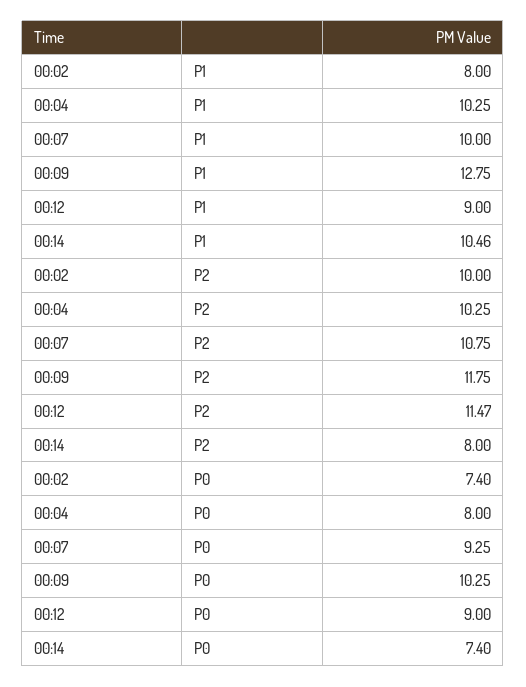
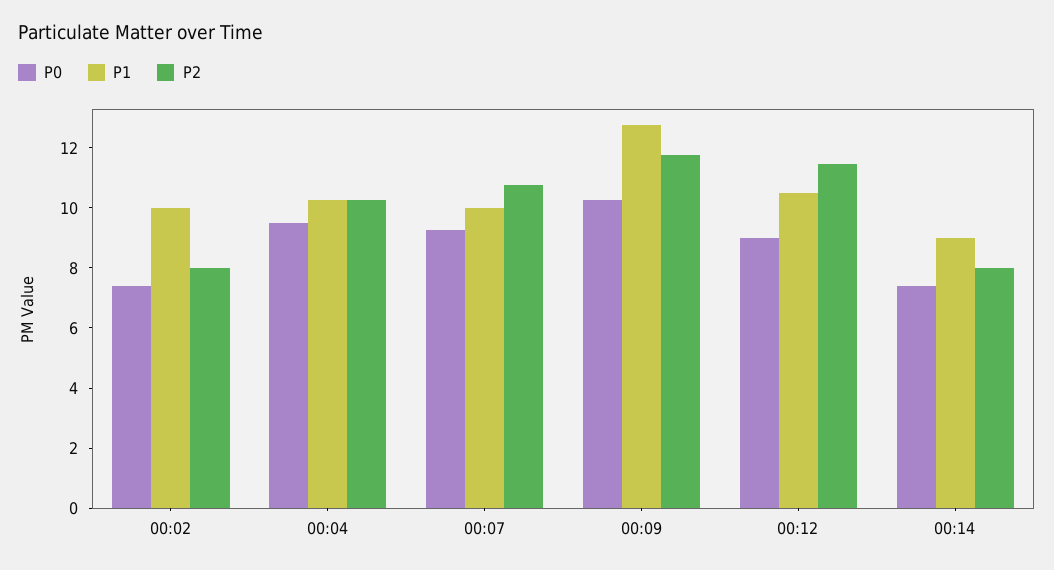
P1, 00:02: 8 -> 10
P1, 00:12: 9 -> 10.5
P1, 00:14: 10.46 -> 9
P2, 00:02: 10 -> 8
P0, 00:04: 8 -> 9.5

